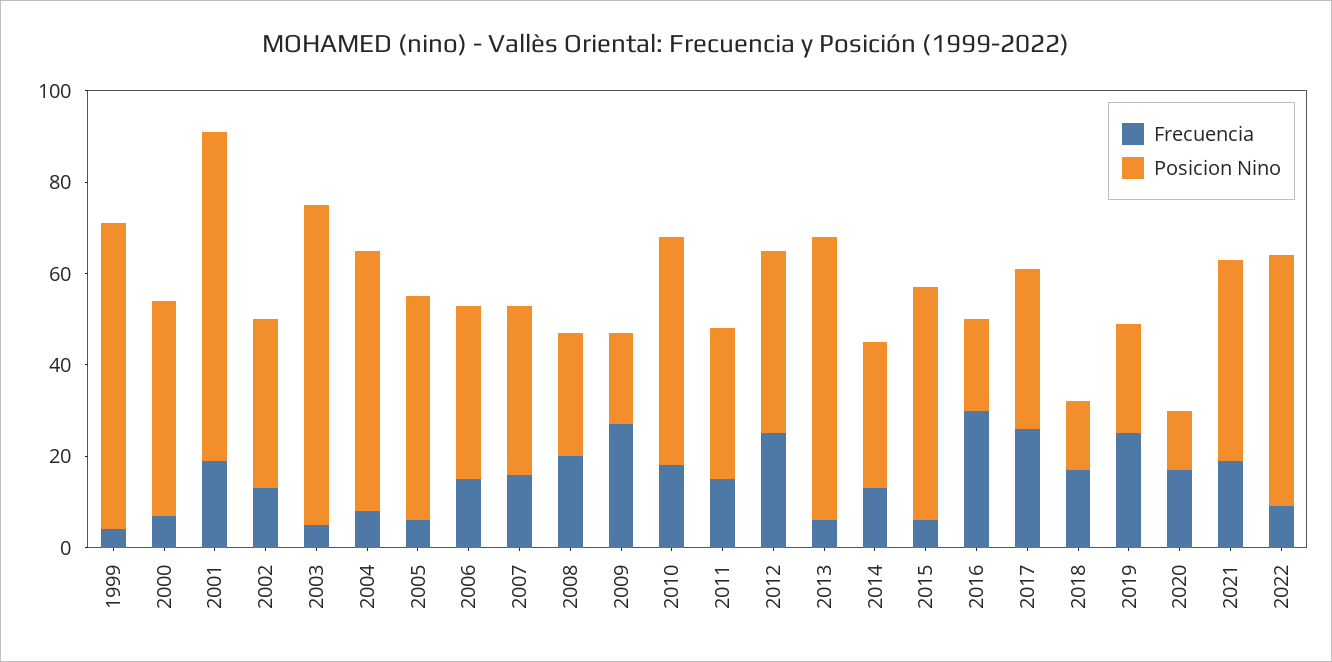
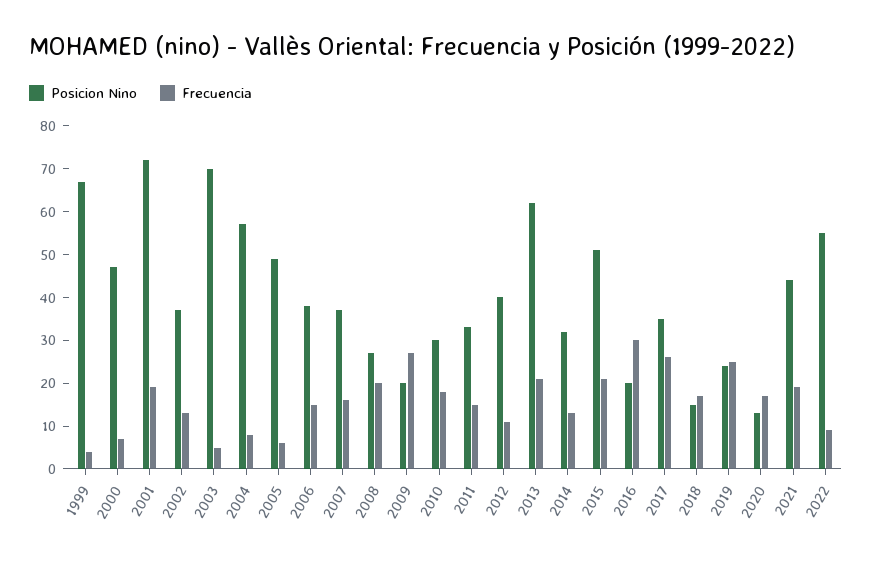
Posicion Nino, 2010: 50 -> 30
Frecuencia, 2012: 25 -> 10
Frecuencia, 2013: 5 -> 20
Frecuencia, 2015: 5 -> 20

